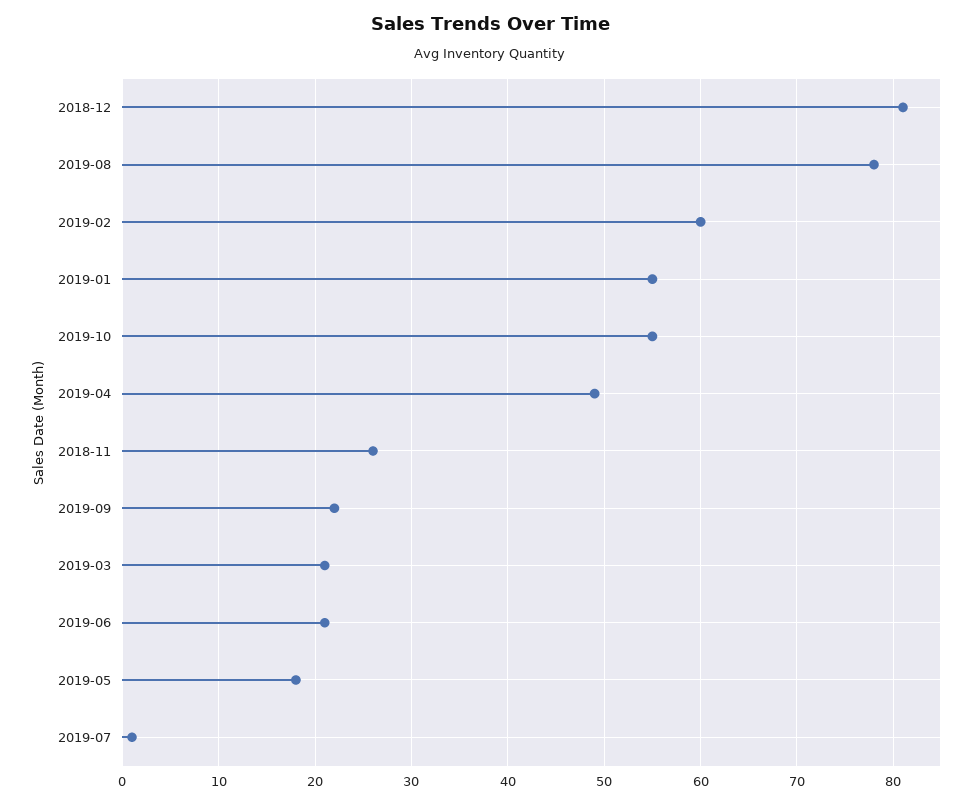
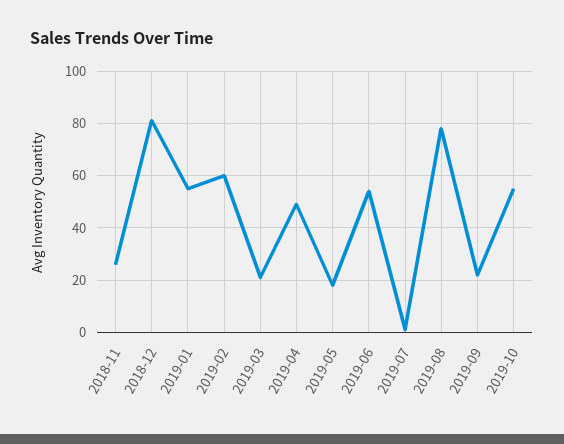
2019-06: 21 -> 55

